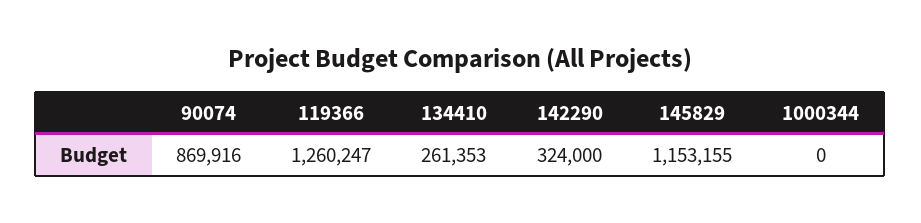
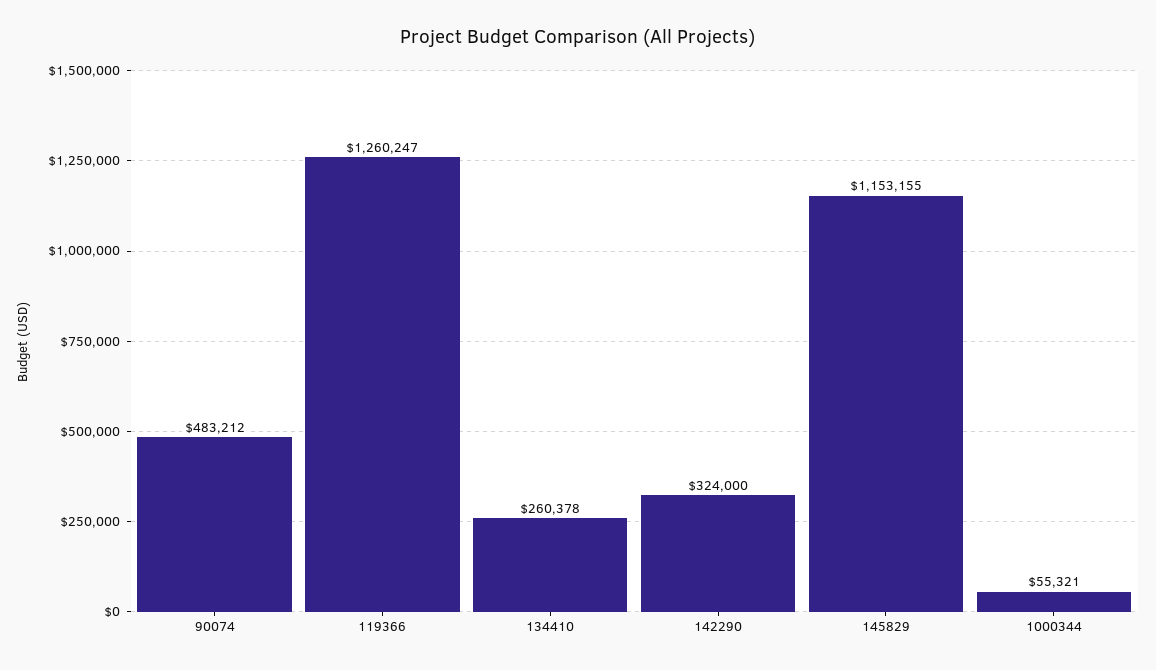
90074: 869916 -> 483212
134410: 261353 -> 260378
1000344: 0 -> 55321

